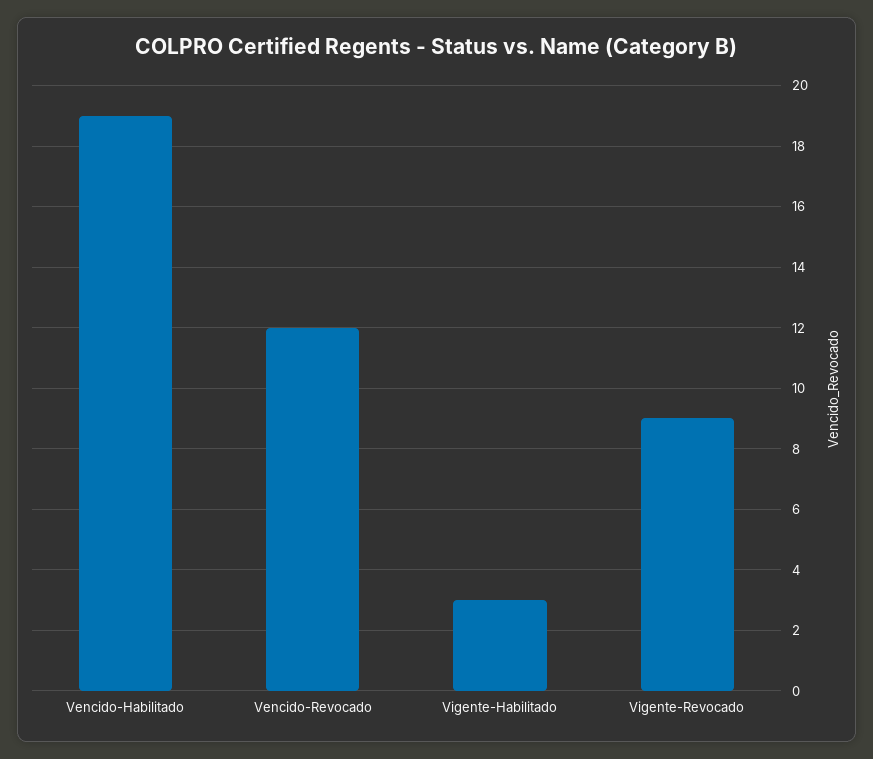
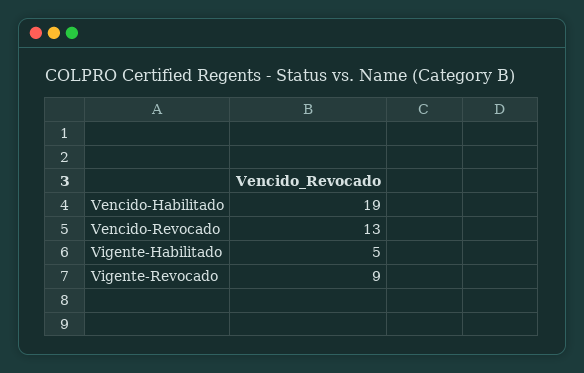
Vencido-Revocado: 12 -> 13
Vigente-Habilitado: 3 -> 5

